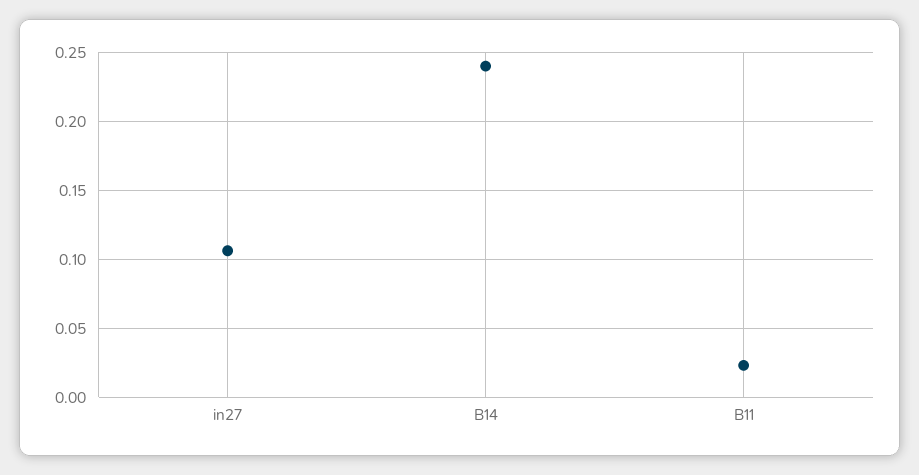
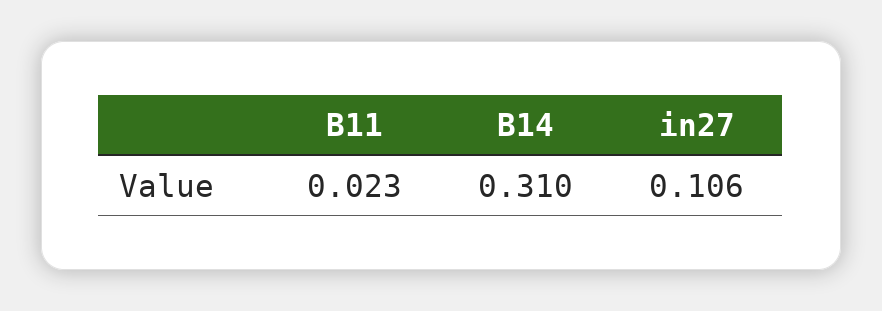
B14: 0.24 -> 0.31

